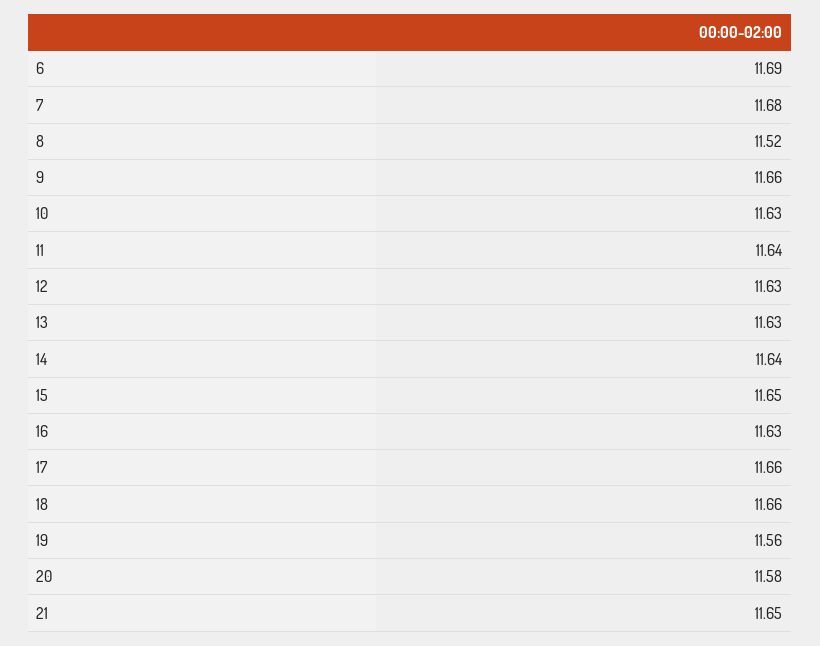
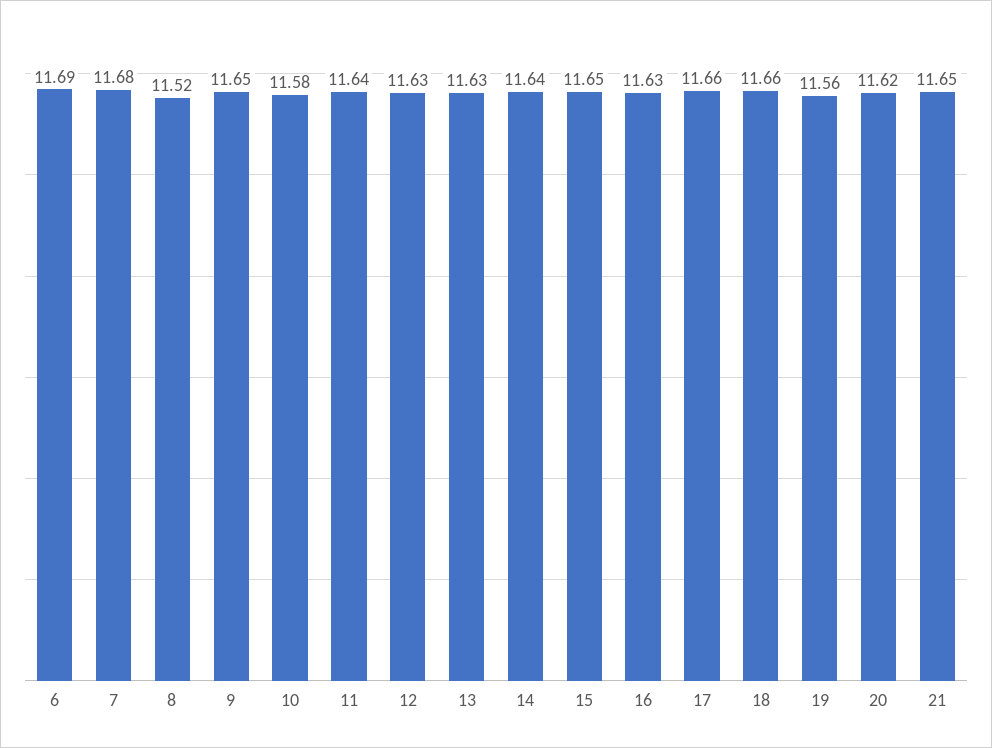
9: 11.66 -> 11.65
10: 11.63 -> 11.58
20: 11.58 -> 11.62

